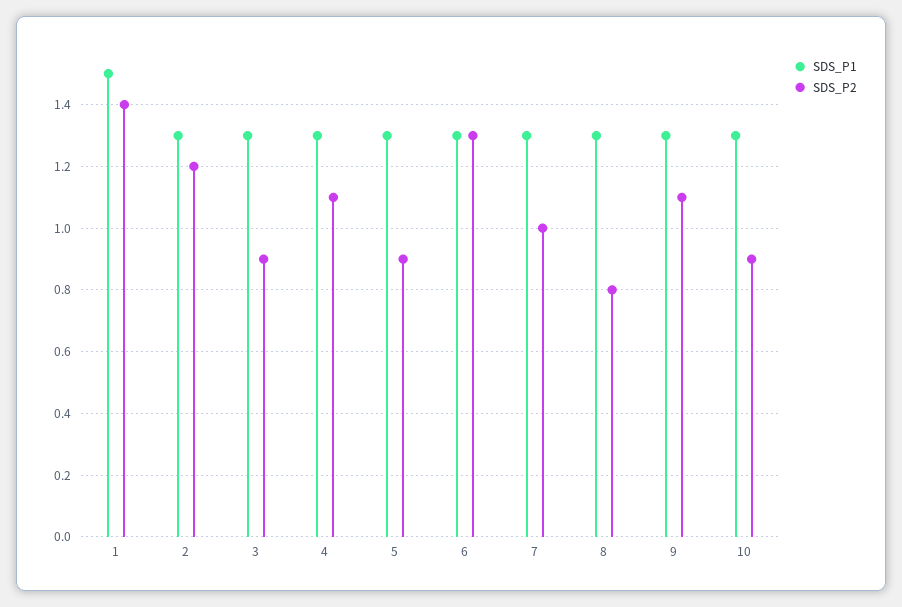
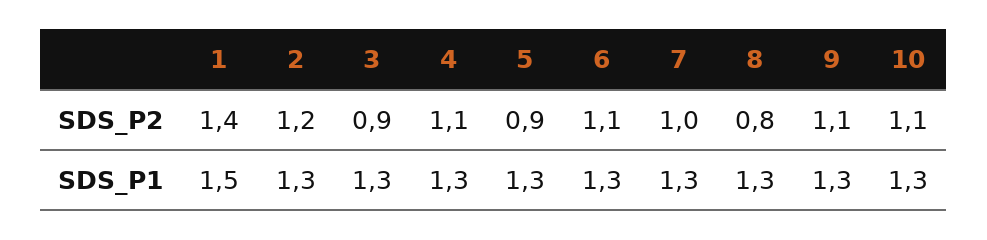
SDS_P2, 6: 1.3 -> 1.1
SDS_P2, 10: 0.9 -> 1.1

